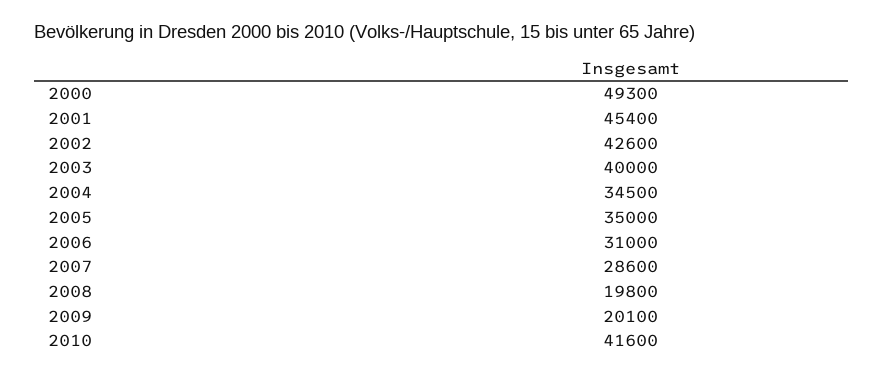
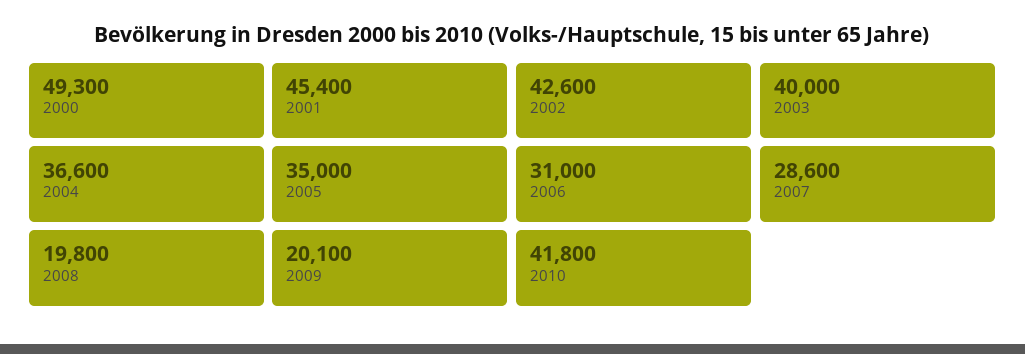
2004: 34500 -> 36600
2010: 41600 -> 41800

